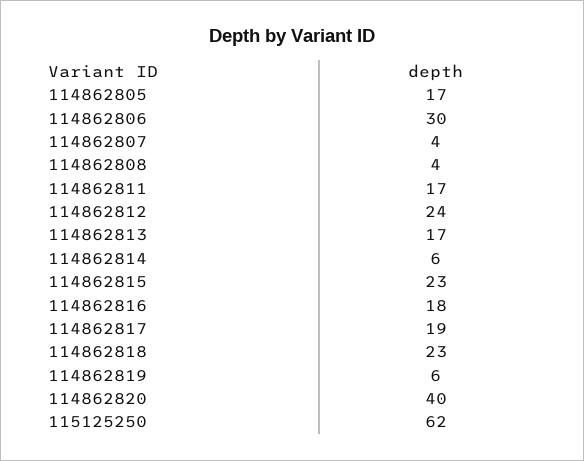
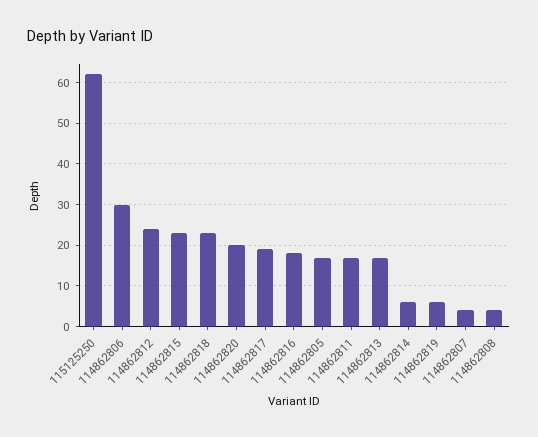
114862820: 40 -> 20

